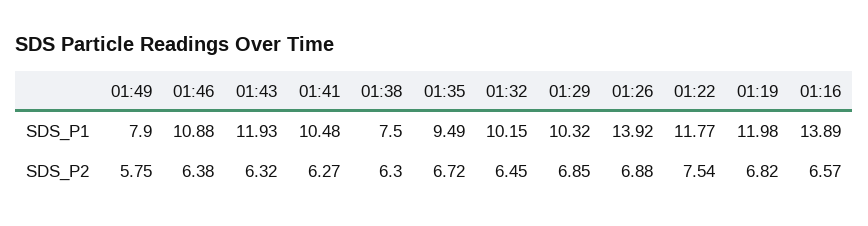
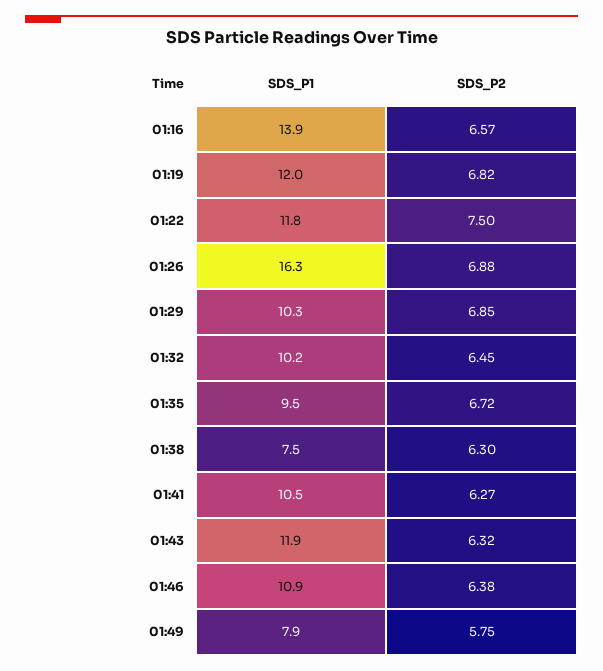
01:26, SDS_P1: 13.92 -> 16.3
01:22, SDS_P2: 7.54 -> 7.5

